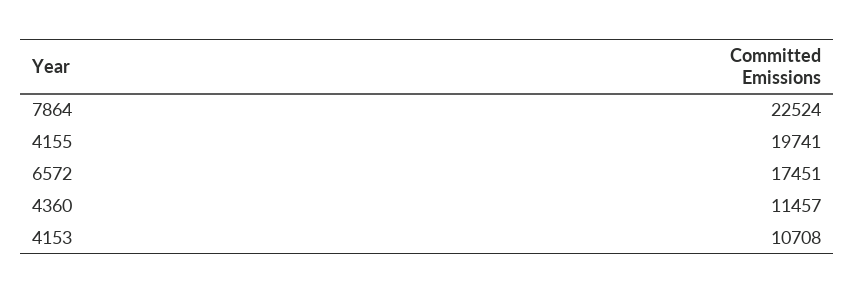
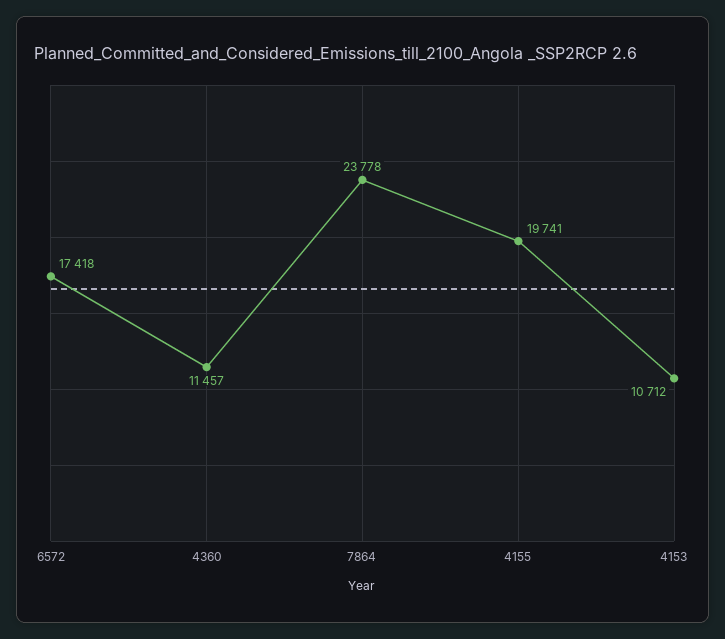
7864: 22524 -> 23778
6572: 17451 -> 17418
4153: 10708 -> 10712

